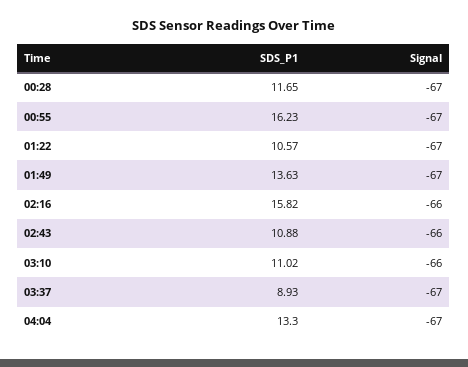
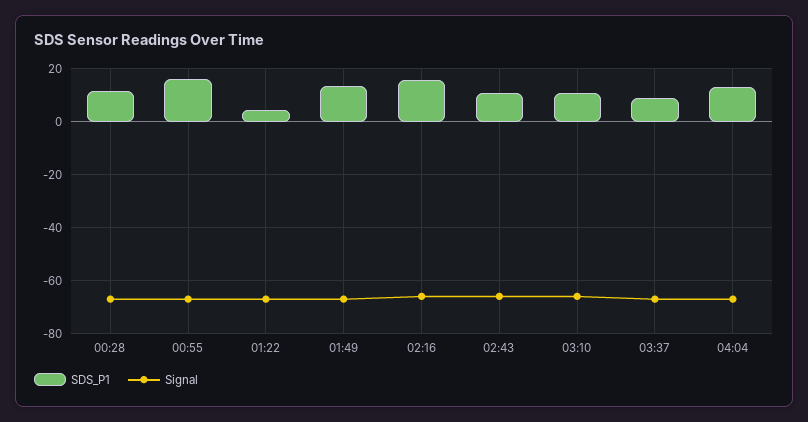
SDS_P1, 01:22: 10.57 -> 5

